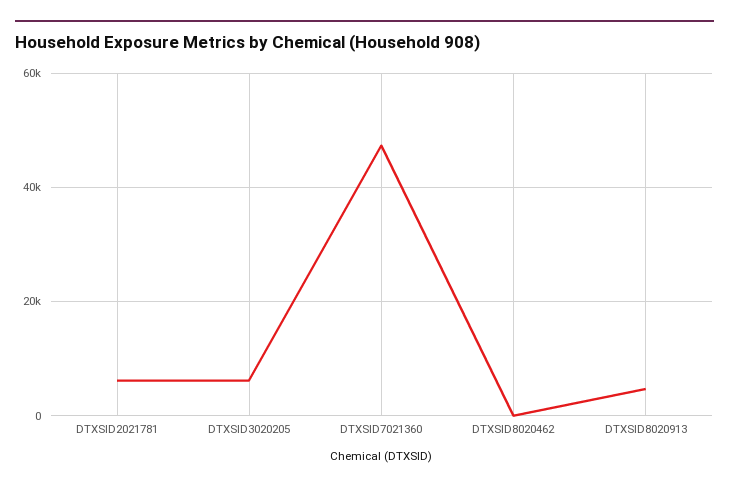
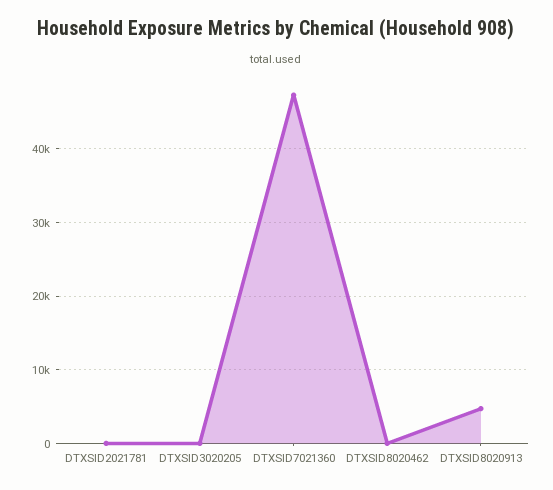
DTXSID2021781: 6000 -> 0
DTXSID3020205: 6000 -> 0

